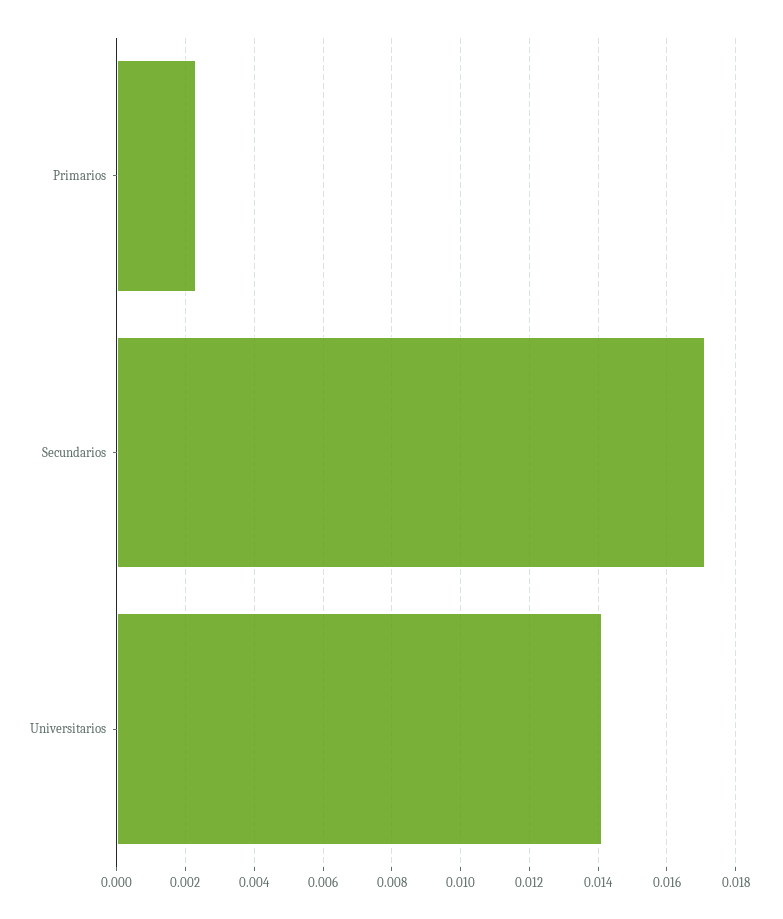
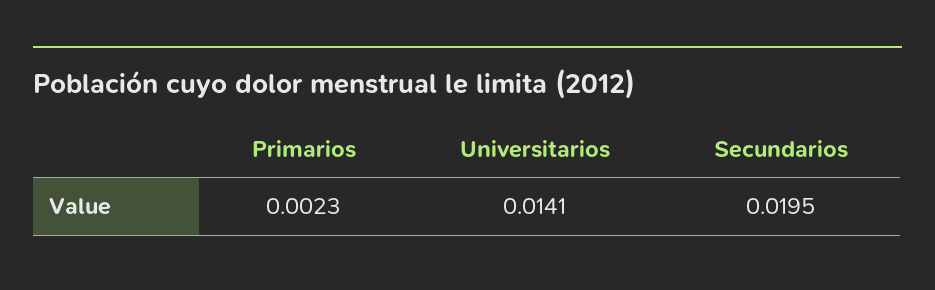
Secundarios: 0.017 -> 0.0195

